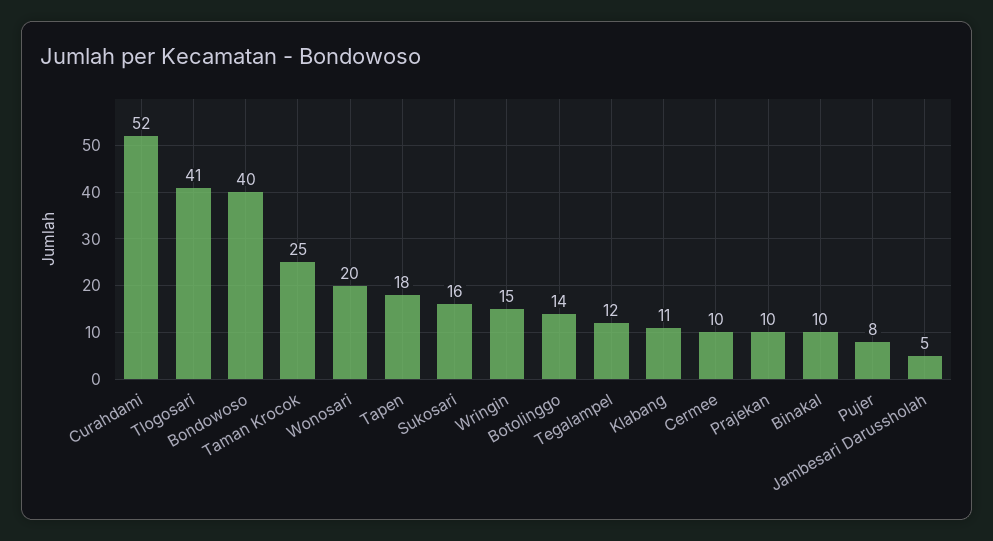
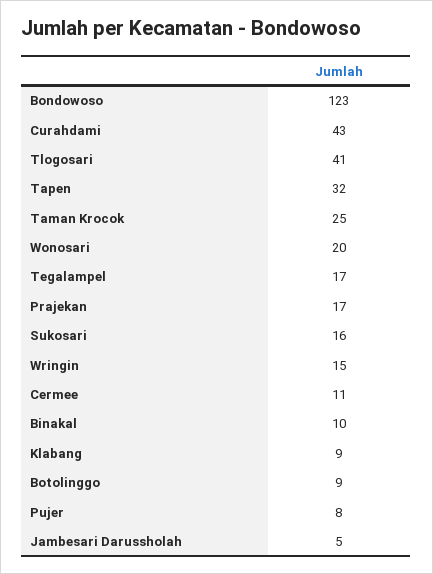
Curahdami: 52 -> 43
Bondowoso: 40 -> 123
Tapen: 18 -> 32
Botolinggo: 14 -> 9
Tegalampel: 12 -> 17
Klabang: 11 -> 9
Cermee: 10 -> 11
Prajekan: 10 -> 17

